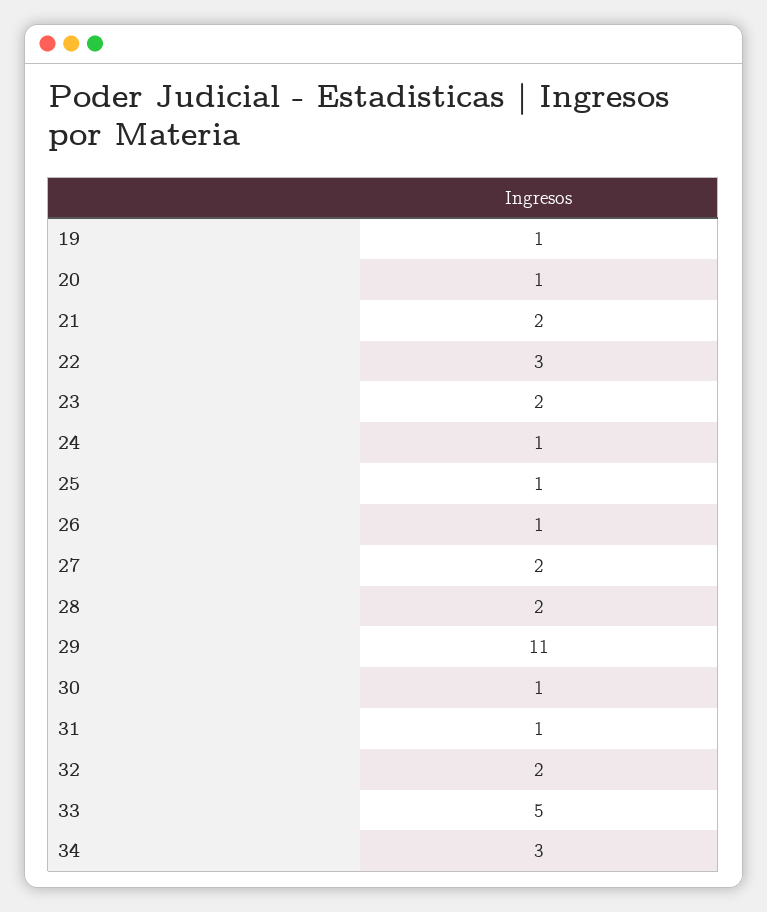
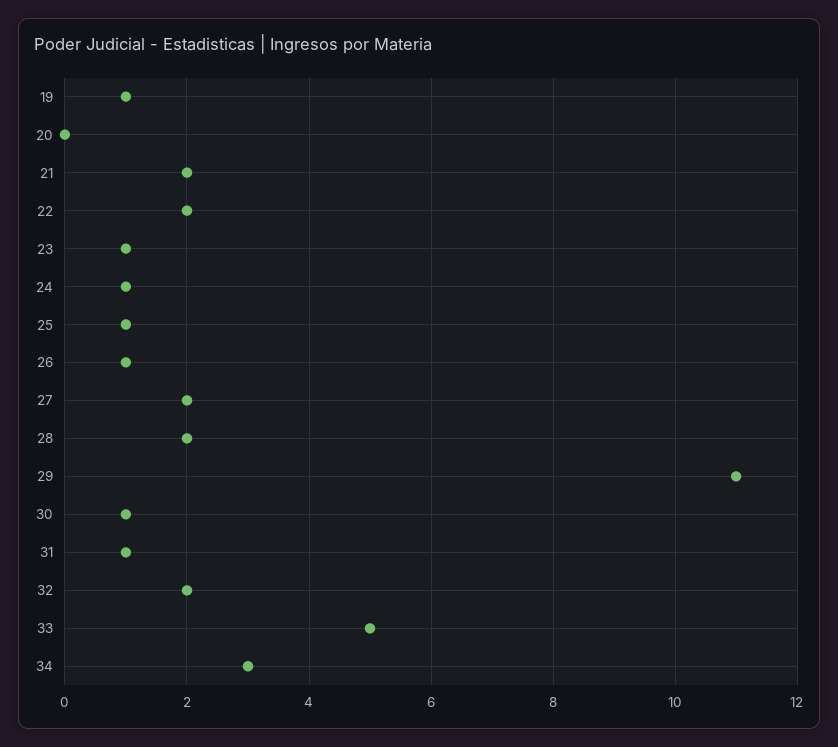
20: 1 -> 0
22: 3 -> 2
23: 2 -> 1

